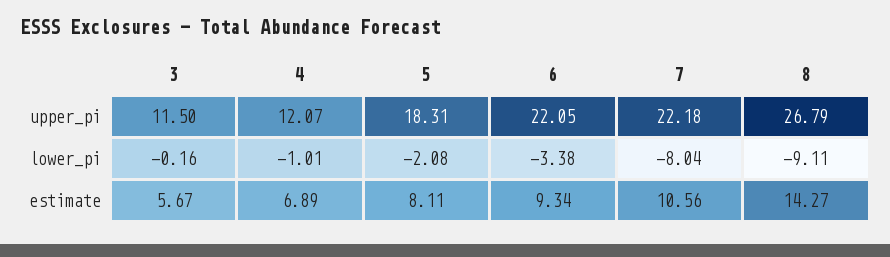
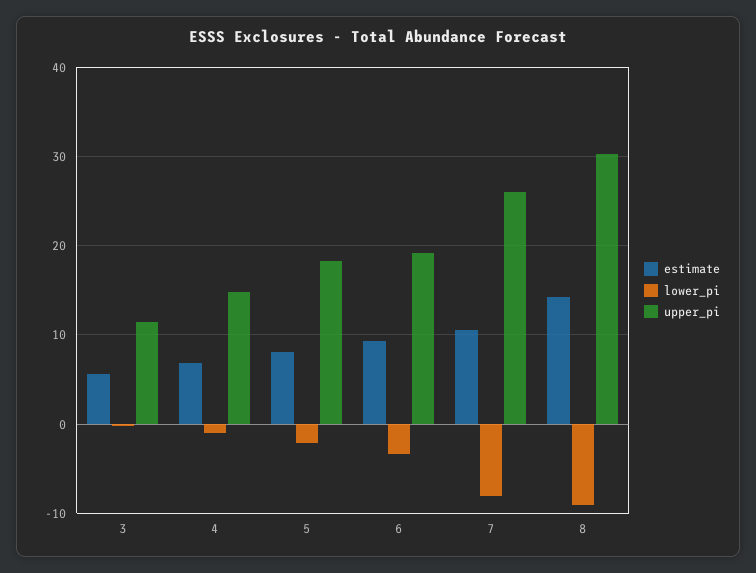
upper_pi, 4: 12.07 -> 15
upper_pi, 6: 22.05 -> 19
upper_pi, 7: 22.18 -> 26
upper_pi, 8: 26.79 -> 30

